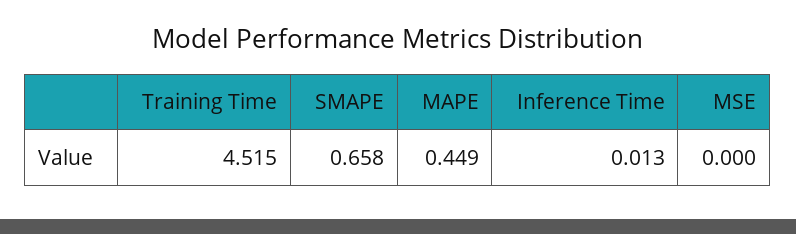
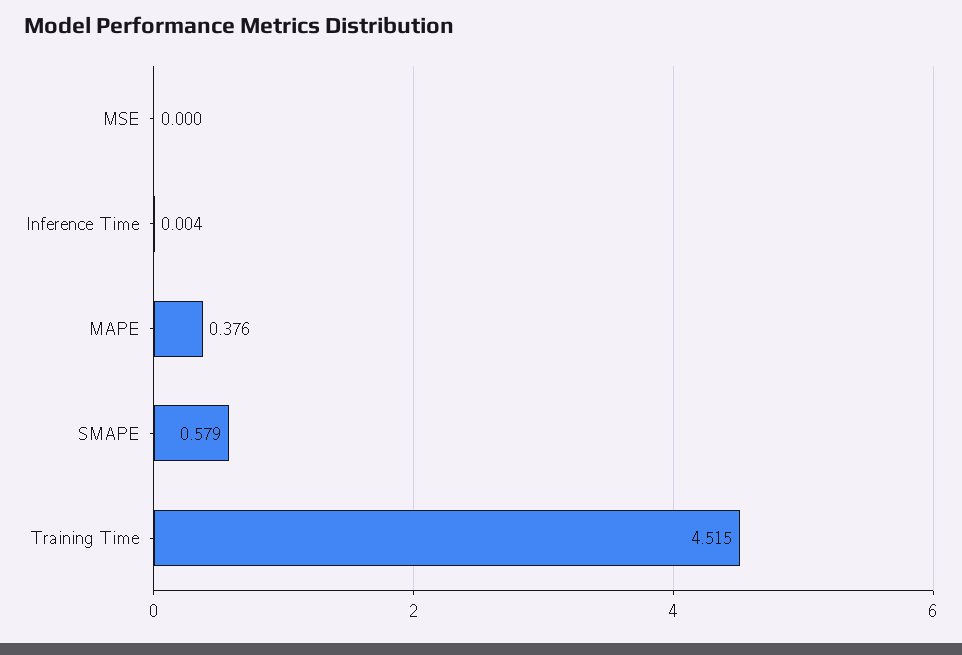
SMAPE: 0.658 -> 0.579
MAPE: 0.449 -> 0.376
Inference Time: 0.013 -> 0.004

